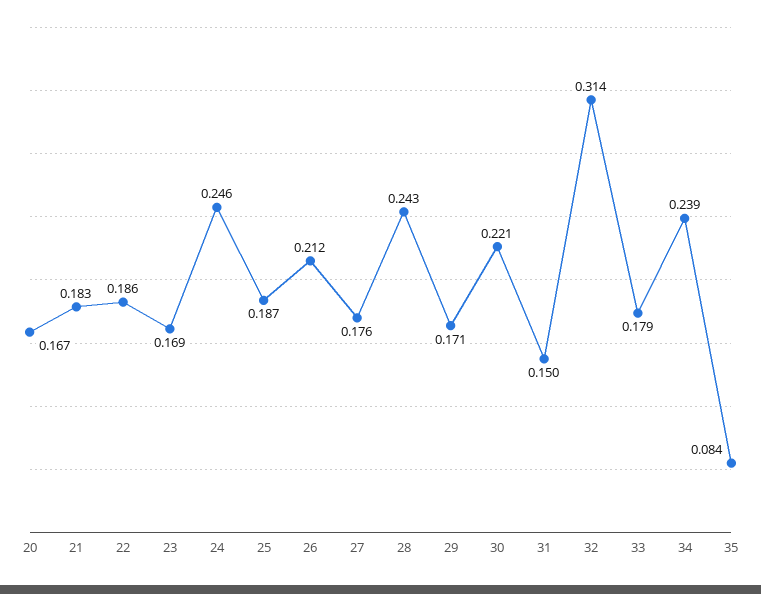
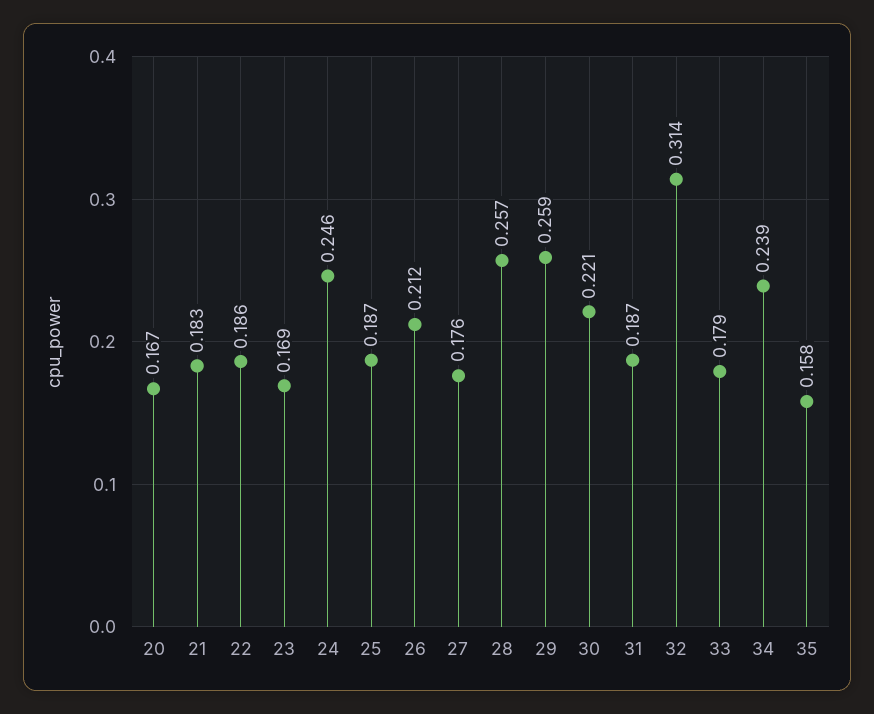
28: 0.243 -> 0.257
29: 0.171 -> 0.259
31: 0.15 -> 0.187
35: 0.084 -> 0.158

